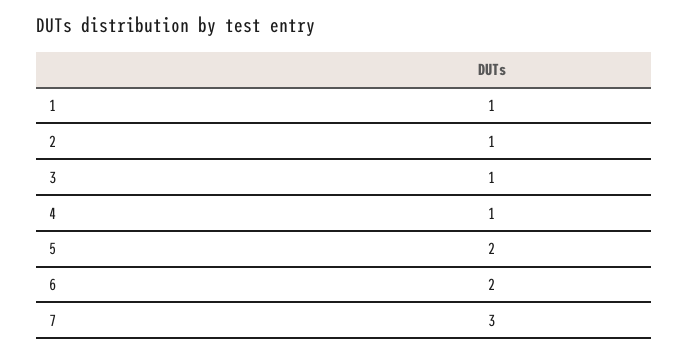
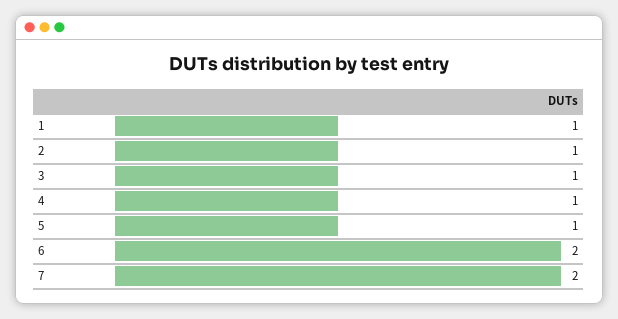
5: 2 -> 1
7: 3 -> 2

